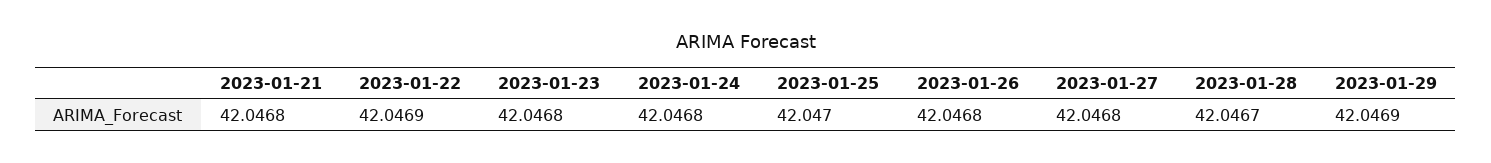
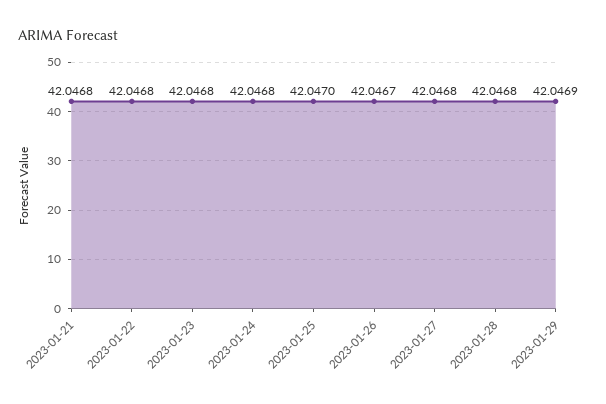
2023-01-22: 42.0469 -> 42.0468
2023-01-26: 42.0468 -> 42.0467
2023-01-28: 42.0467 -> 42.0468

